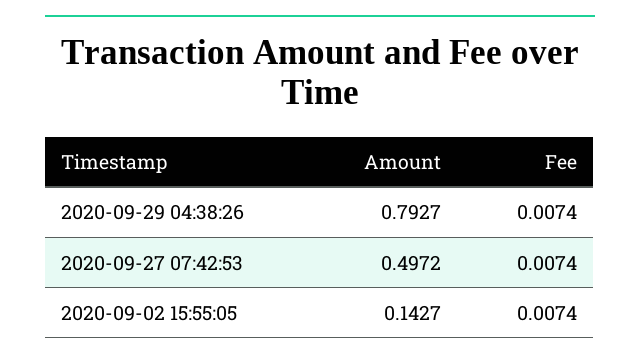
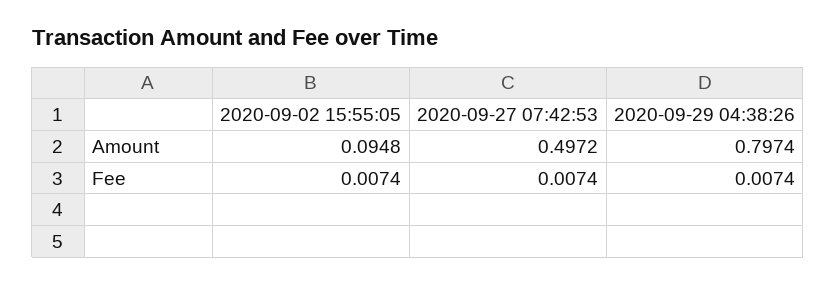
Amount, 2020-09-29 04:38:26: 0.7927 -> 0.7974
Amount, 2020-09-02 15:55:05: 0.1427 -> 0.0948

